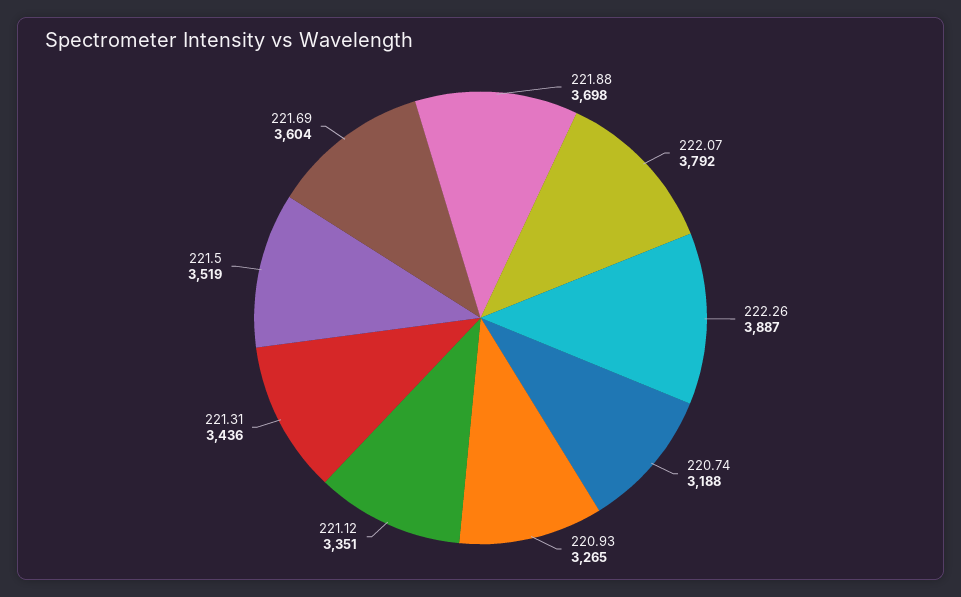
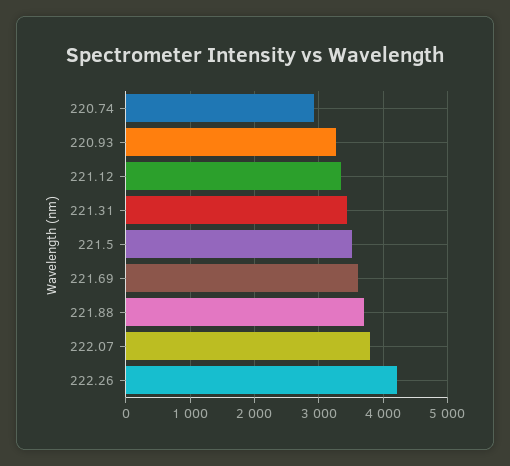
222.26: 3887 -> 4200
220.74: 3188 -> 2900

